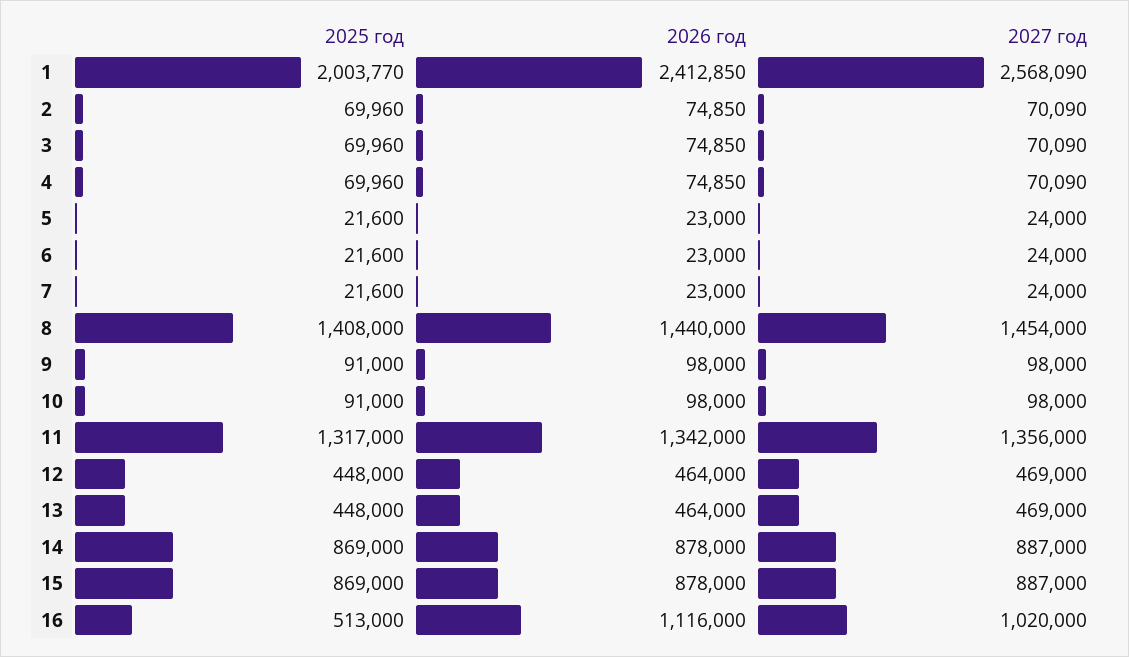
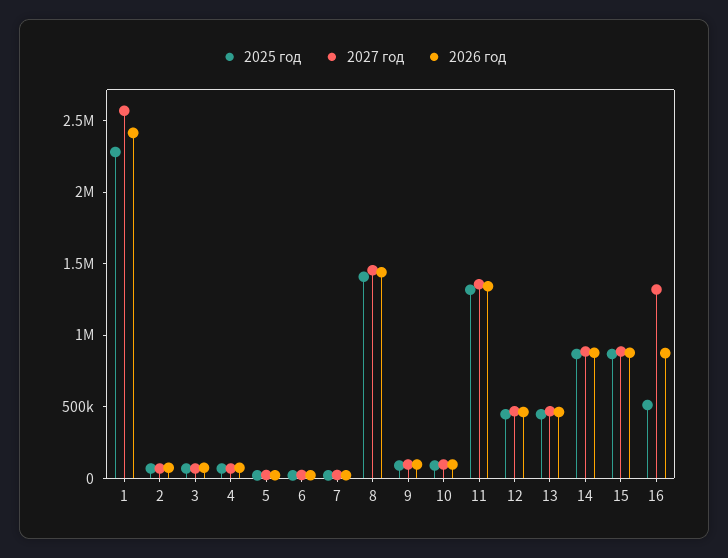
2025 год, 1: 2003770 -> 2300000
2026 год, 16: 1116000 -> 900000
2027 год, 16: 1020000 -> 1300000

